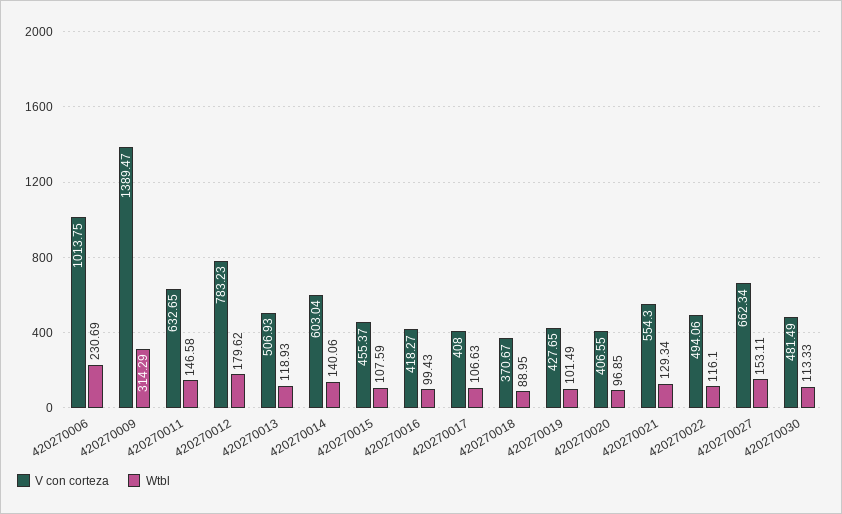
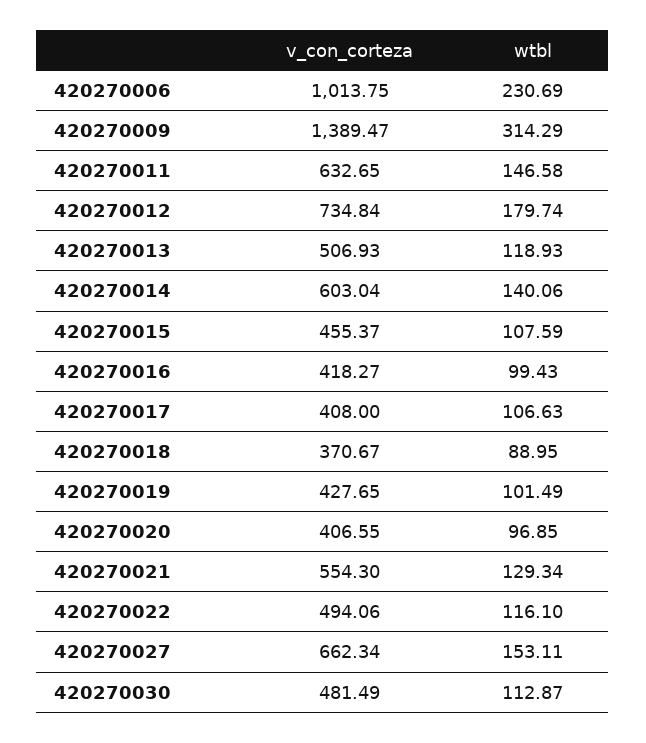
V con corteza, 420270012: 783.23 -> 734.84
Wtbl, 420270012: 179.62 -> 179.74
Wtbl, 420270030: 113.33 -> 112.87

